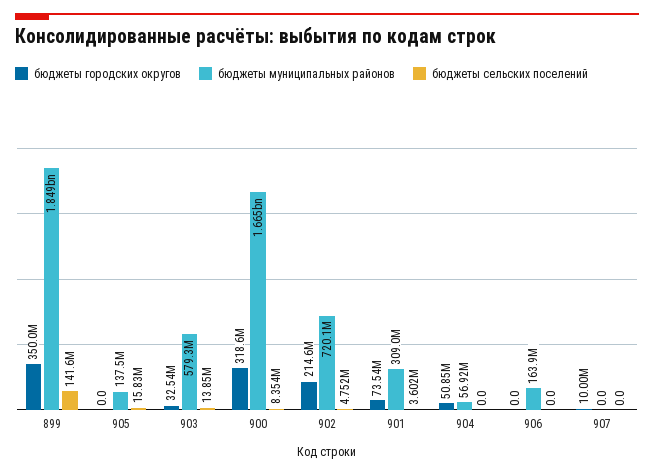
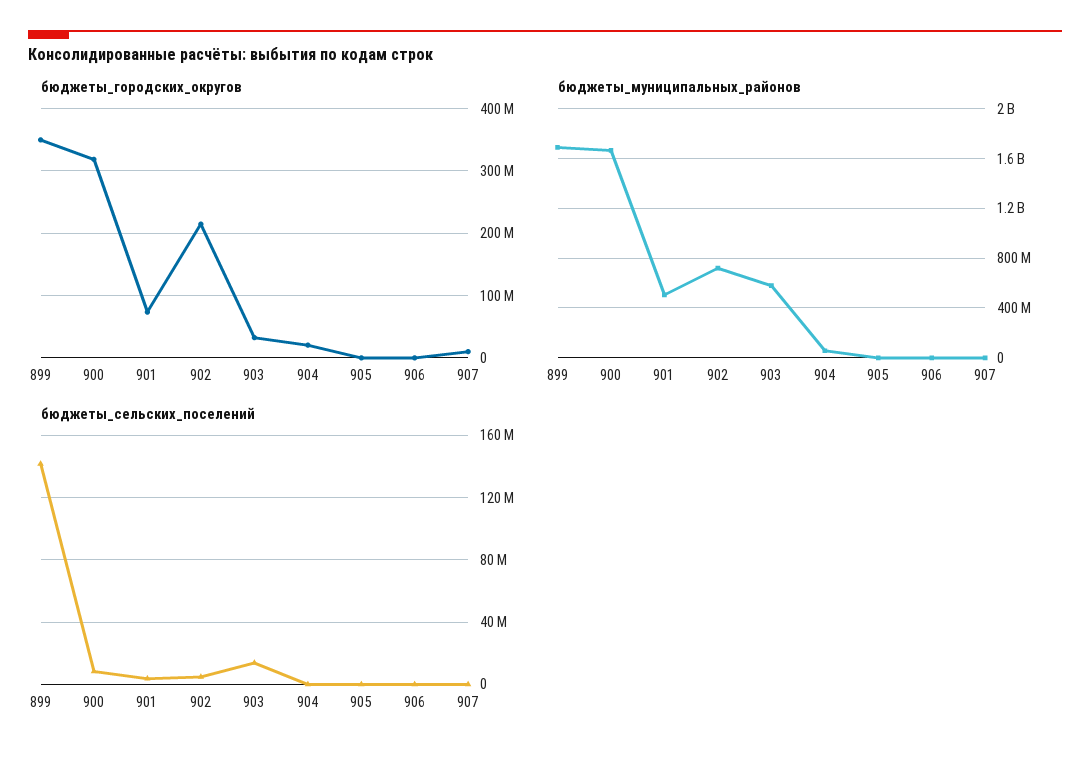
бюджеты муниципальных районов, 899: 1849000000 -> 1700000000
бюджеты муниципальных районов, 905: 137500000 -> 0
бюджеты сельских поселений, 905: 15830000 -> 0
бюджеты муниципальных районов, 901: 309000000 -> 500000000
бюджеты городских округов, 904: 50850000 -> 20000000
бюджеты муниципальных районов, 906: 163900000 -> 0

